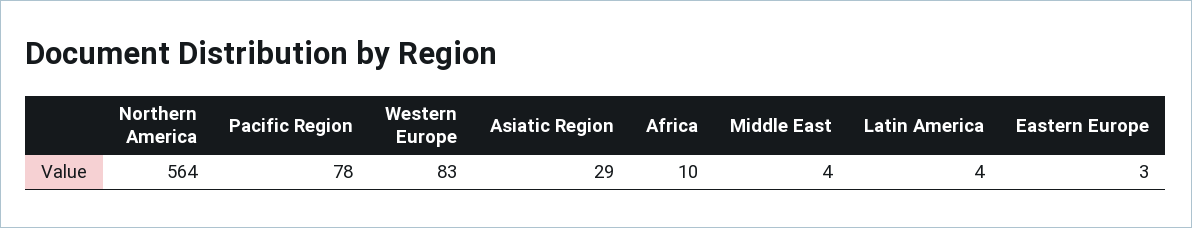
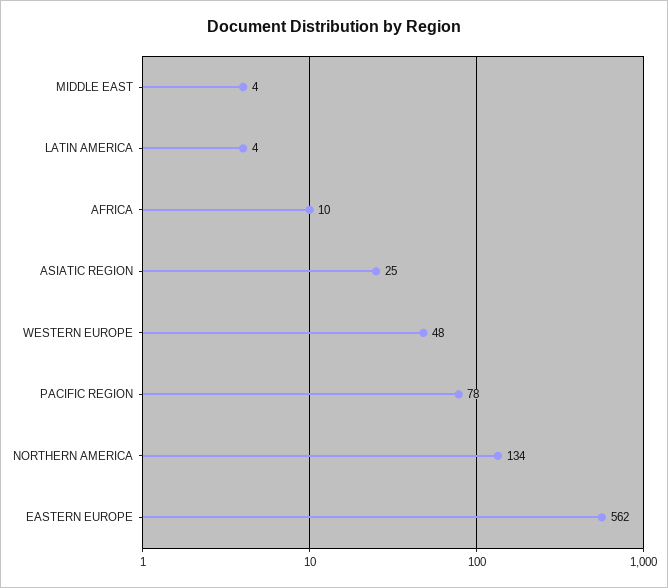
Northern America: 564 -> 134
Western Europe: 83 -> 48
Asiatic Region: 29 -> 25
Eastern Europe: 3 -> 562

